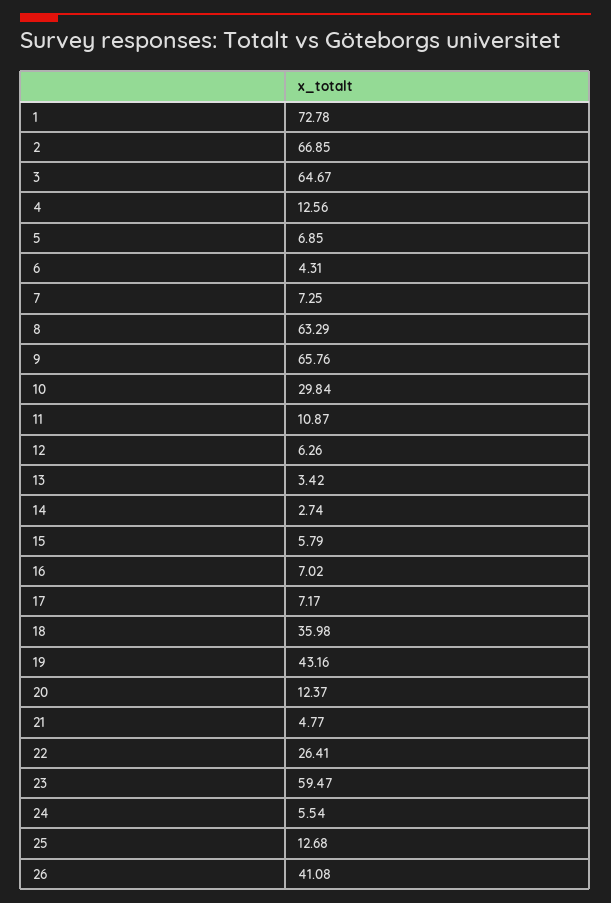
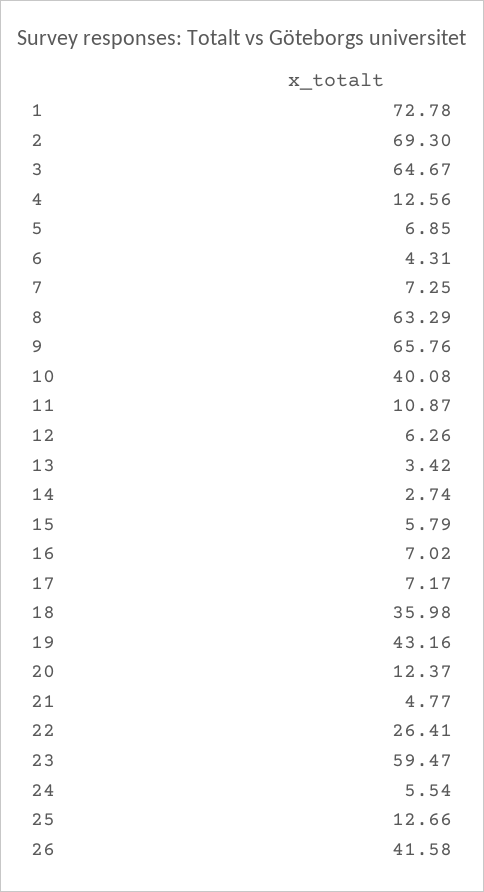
2: 66.85 -> 69.3
10: 29.84 -> 40.08
25: 12.68 -> 12.66
26: 41.08 -> 41.58

